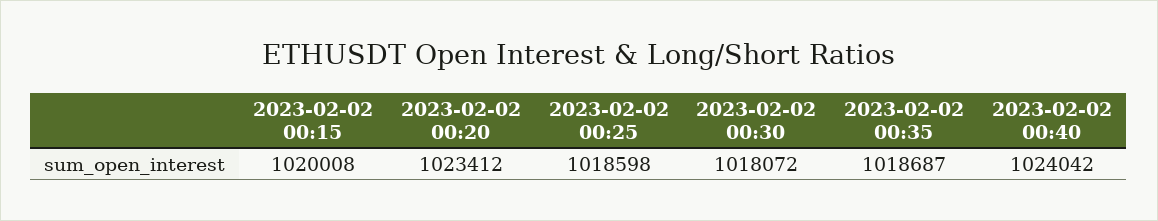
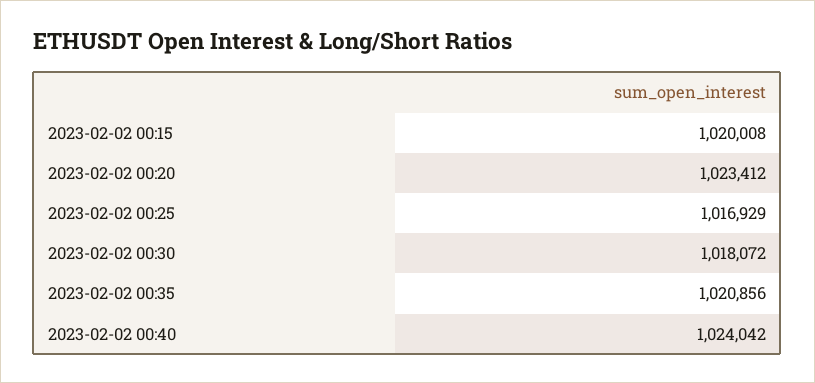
2023-02-02 00:25: 1018598 -> 1016929
2023-02-02 00:35: 1018687 -> 1020856

